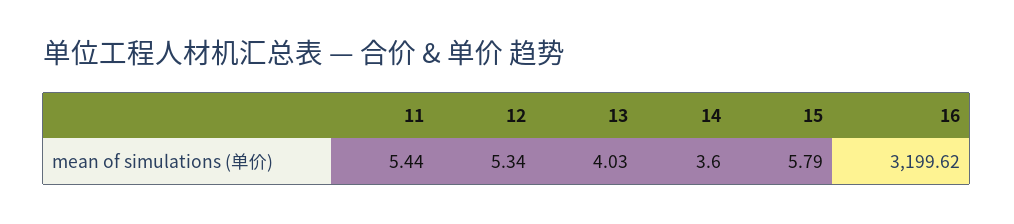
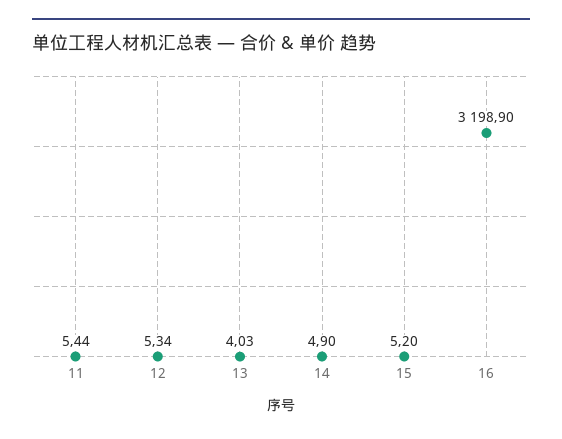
14: 3.6 -> 4.9
15: 5.79 -> 5.2
16: 3199.62 -> 3198.9

